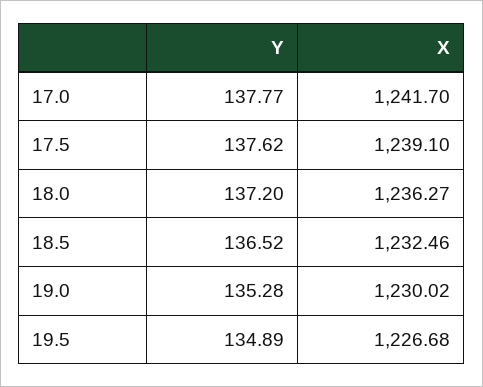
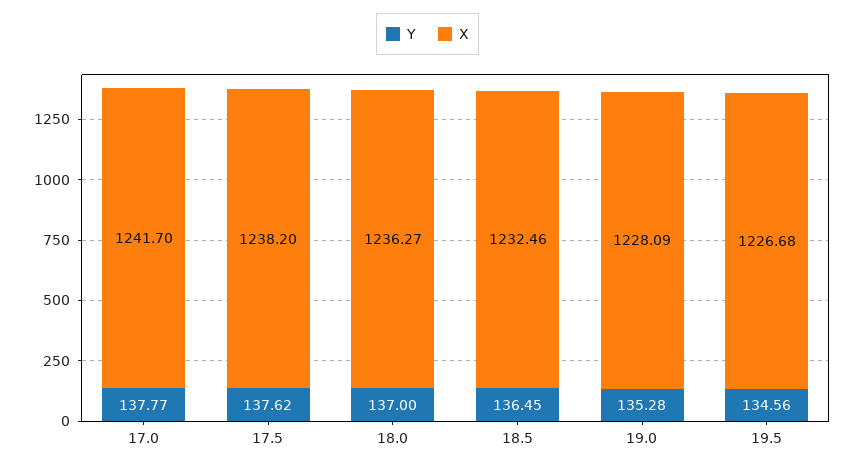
X, 17.5: 1239.1 -> 1238.2
Y, 18.0: 137.2 -> 137
Y, 18.5: 136.52 -> 136.45
X, 19.0: 1230.02 -> 1228.09
Y, 19.5: 134.89 -> 134.56

